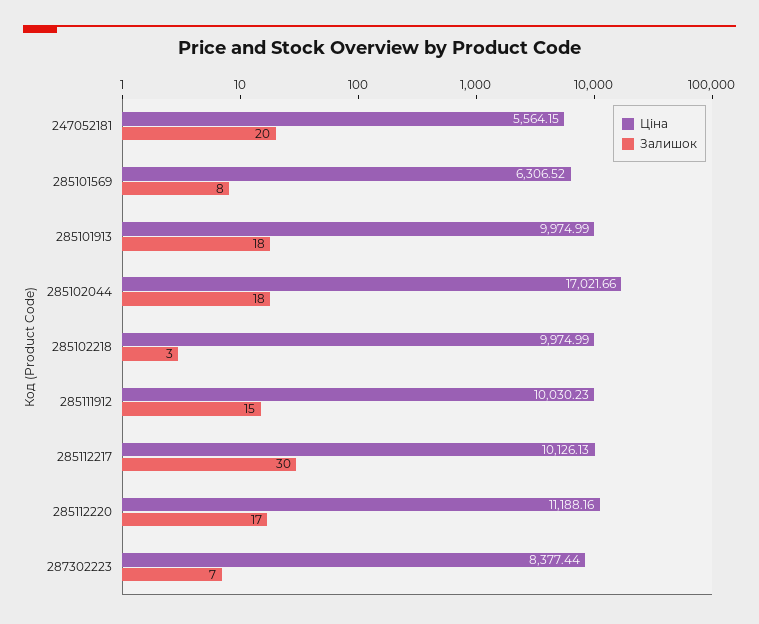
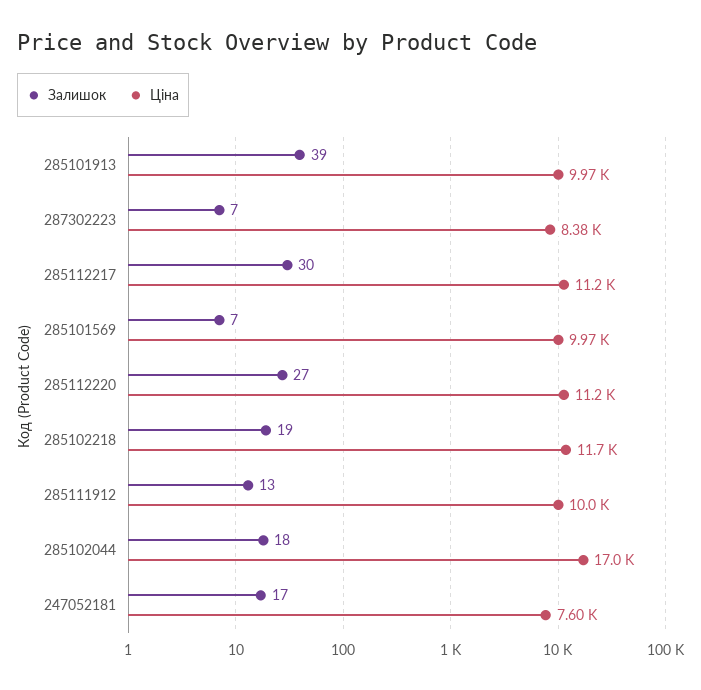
Ціна, 247052181: 5564.15 -> 7600
Залишок, 247052181: 20 -> 17
Ціна, 285101569: 6306.52 -> 9970
Залишок, 285101569: 8 -> 7
Залишок, 285101913: 18 -> 39
Ціна, 285102218: 9974.99 -> 11700
Залишок, 285102218: 3 -> 19
Залишок, 285111912: 15 -> 13
Ціна, 285112217: 10126.13 -> 11200
Залишок, 285112220: 17 -> 27

